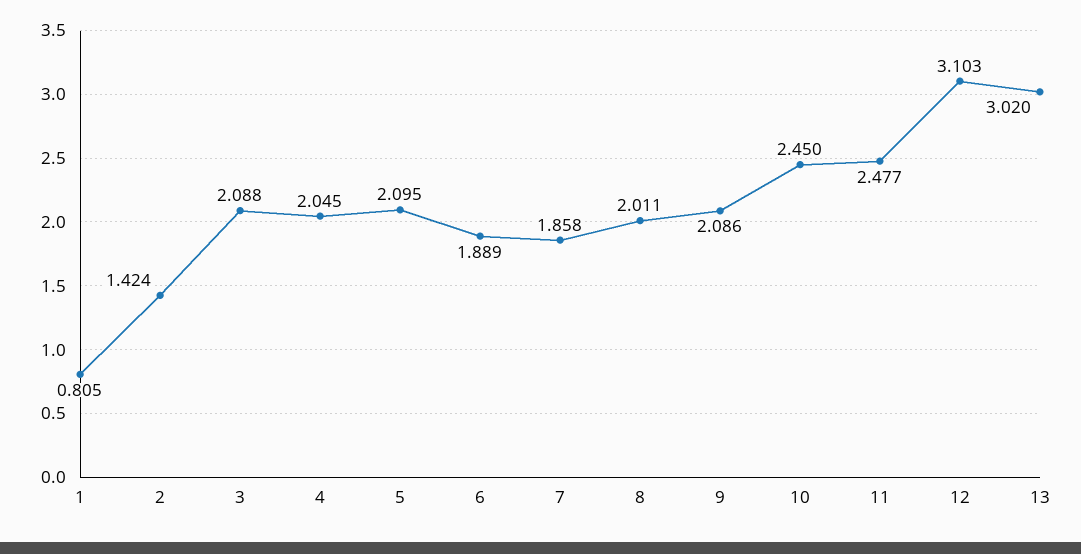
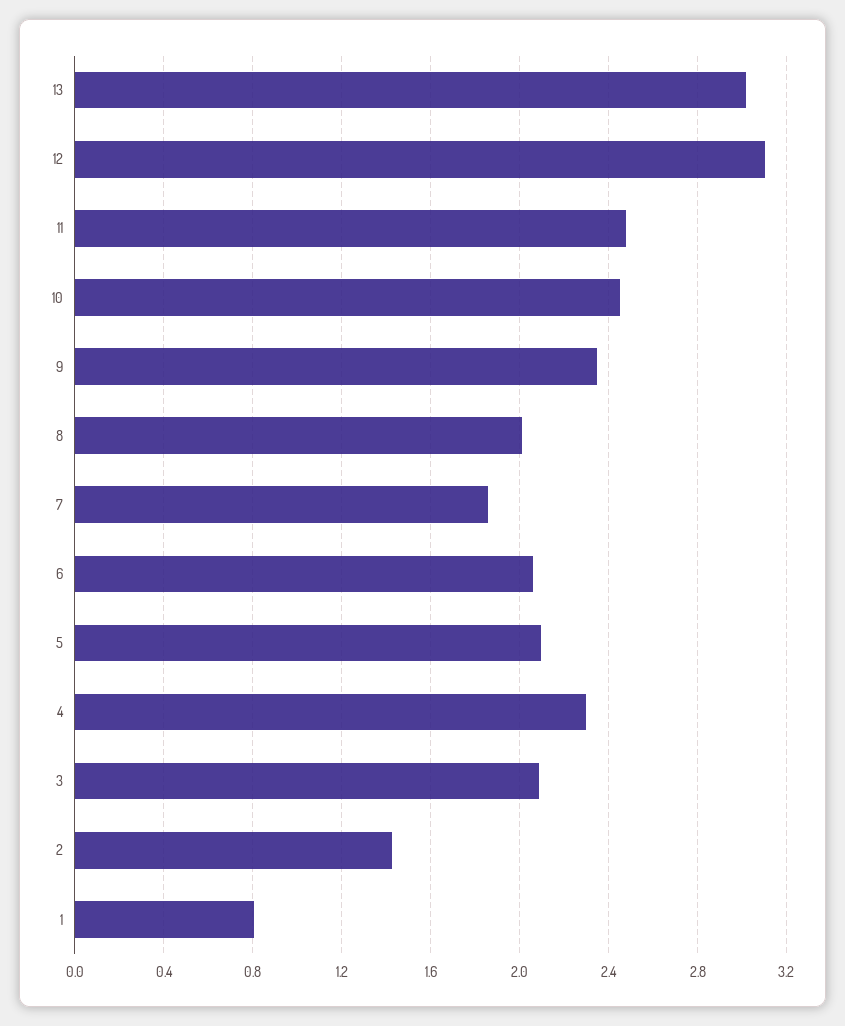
4: 2.045 -> 2.3
6: 1.889 -> 2.05
9: 2.086 -> 2.35

